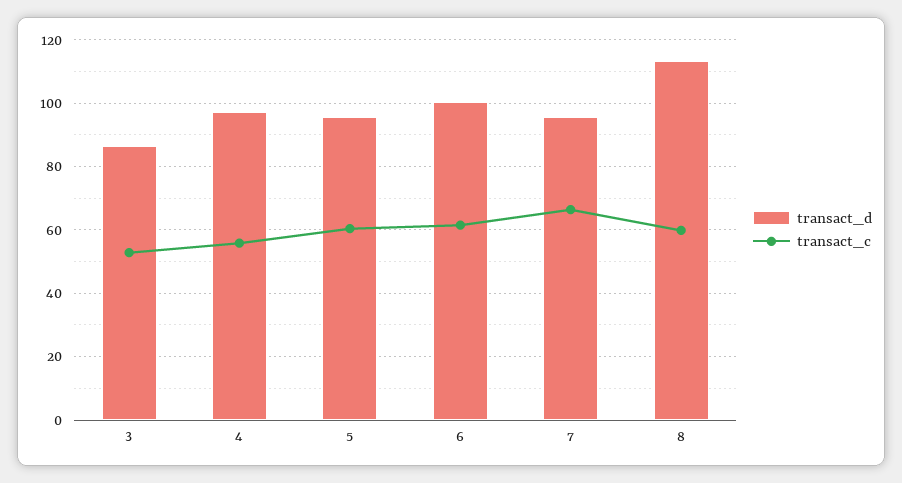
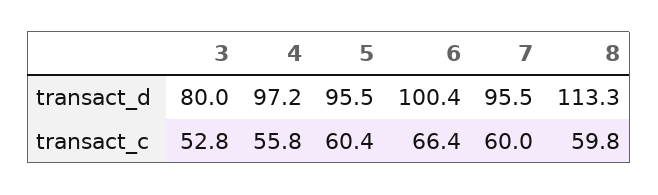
transact_d, 3: 86 -> 80
transact_c, 6: 62 -> 66.4
transact_c, 7: 66 -> 60

